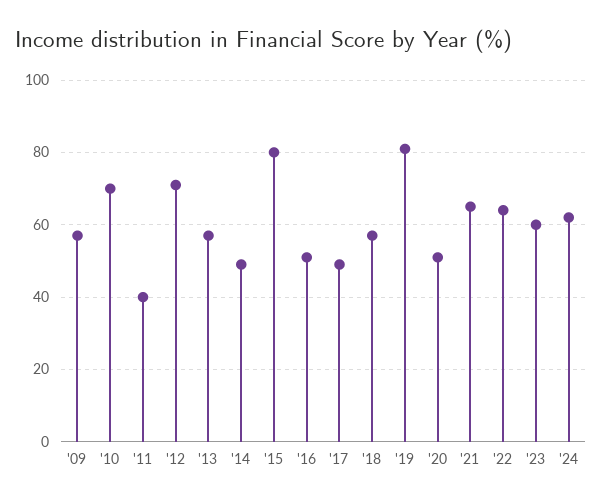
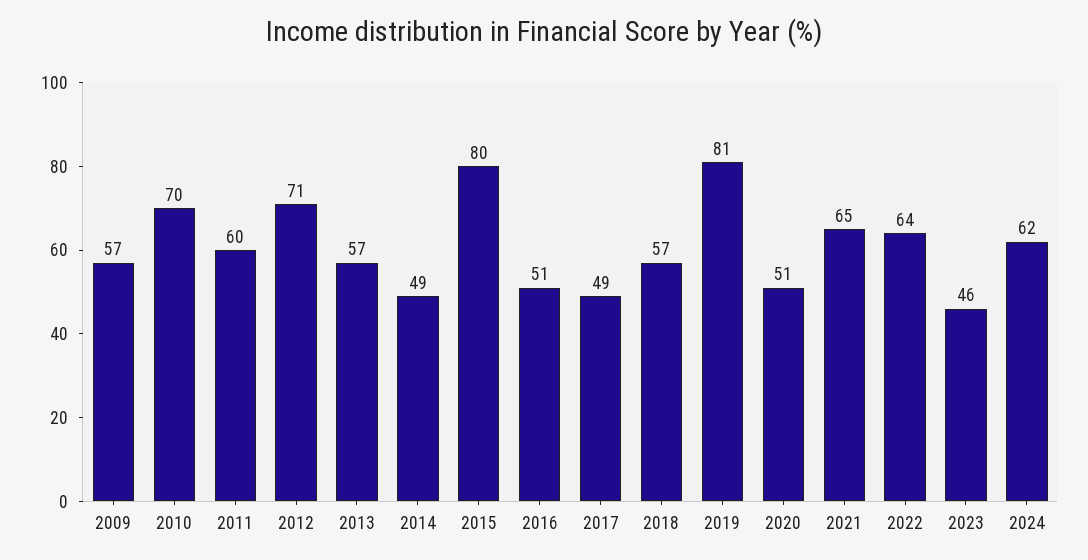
'11: 40 -> 60
'23: 60 -> 46

